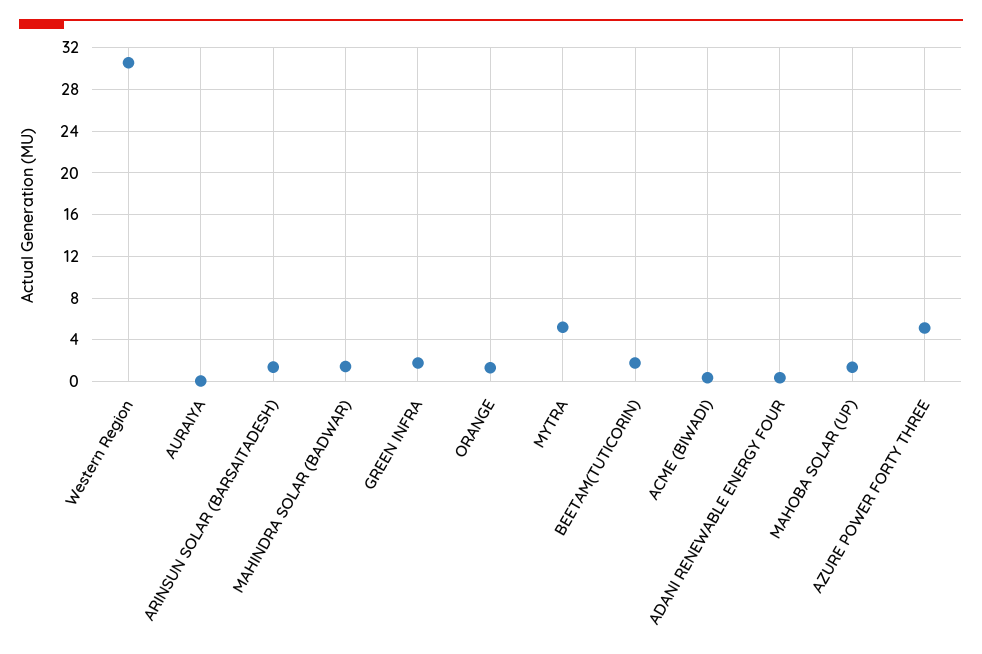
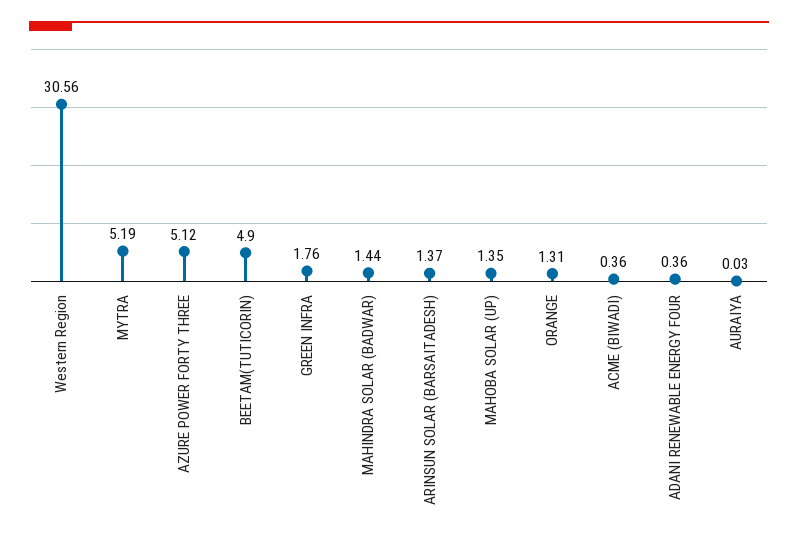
BEETAM(TUTICORIN): 2 -> 4.9

